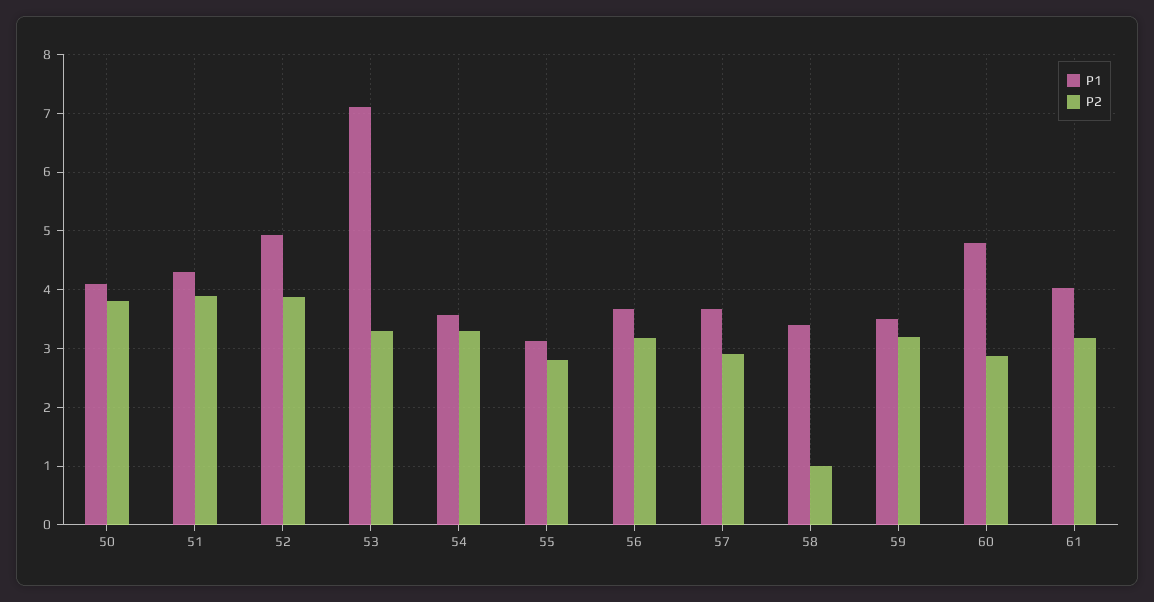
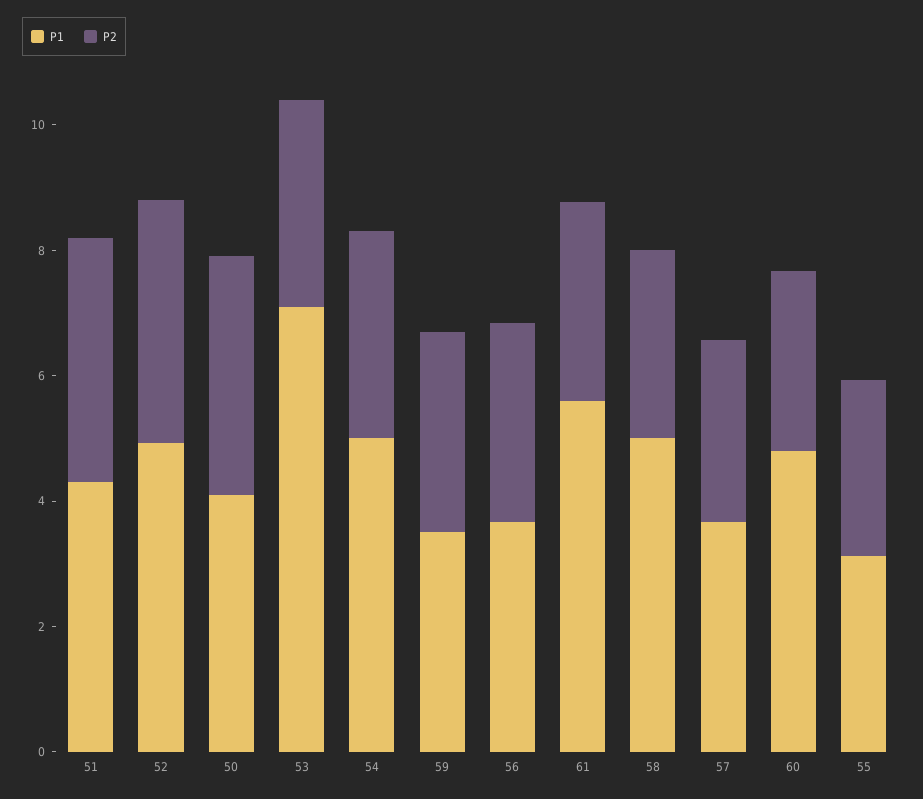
P1, 54: 3.6 -> 5
P1, 58: 3.4 -> 5
P2, 58: 1 -> 3
P1, 61: 4 -> 5.5

